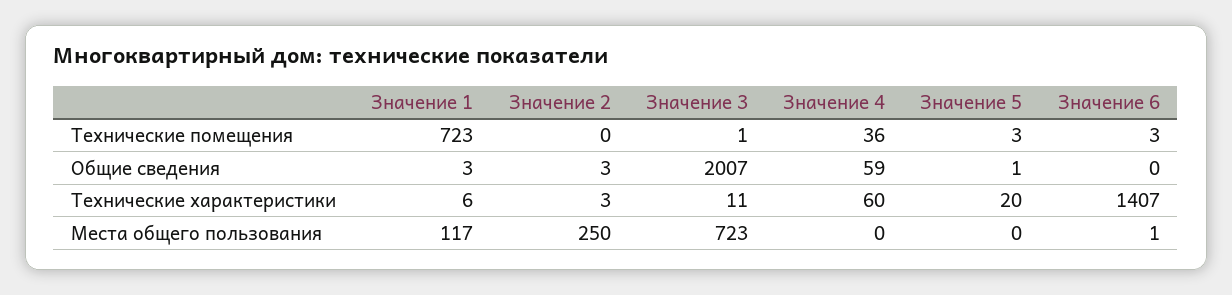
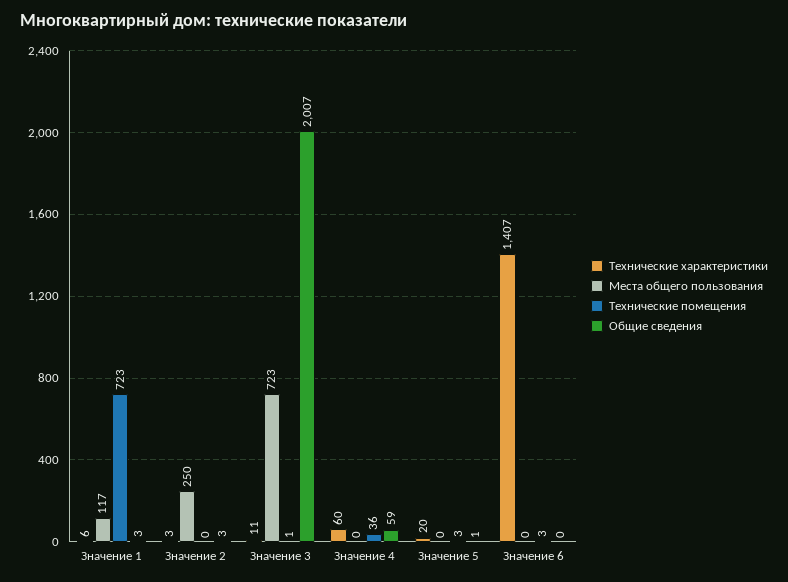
Места общего пользования, Значение 6: 1 -> 0

